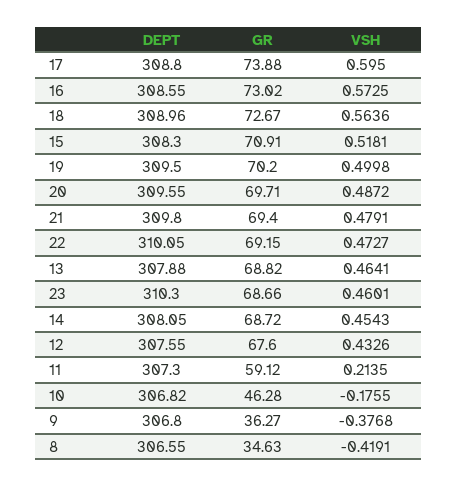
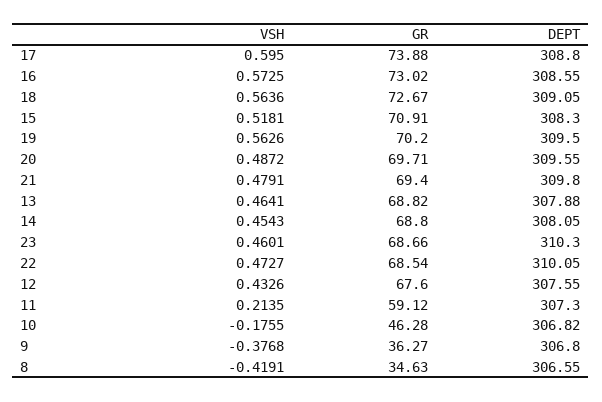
DEPT, 18: 308.96 -> 309.05
VSH, 19: 0.4998 -> 0.5626
GR, 22: 69.15 -> 68.54
GR, 14: 68.72 -> 68.8

